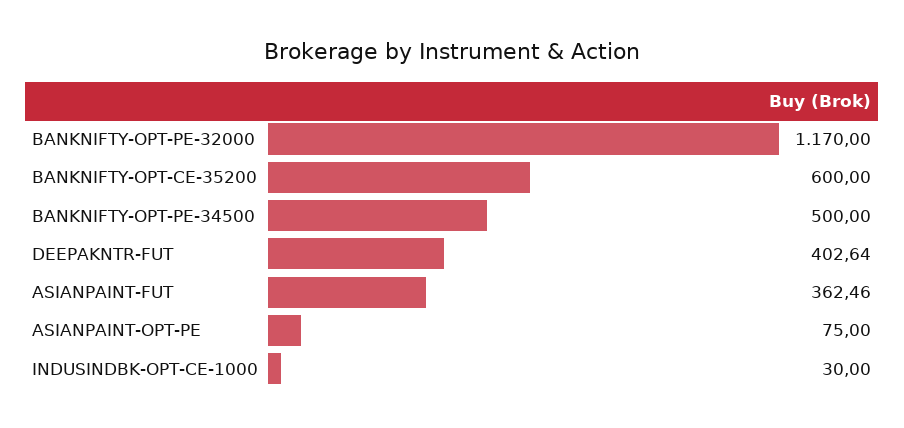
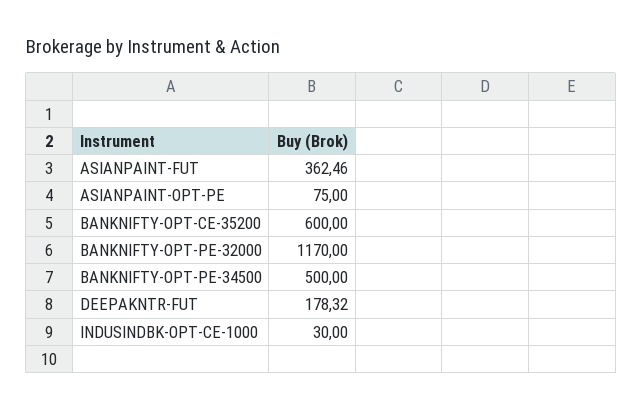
DEEPAKNTR-FUT: 402.64 -> 178.32

